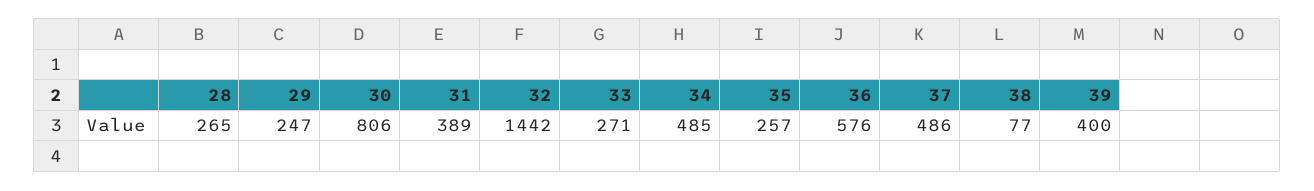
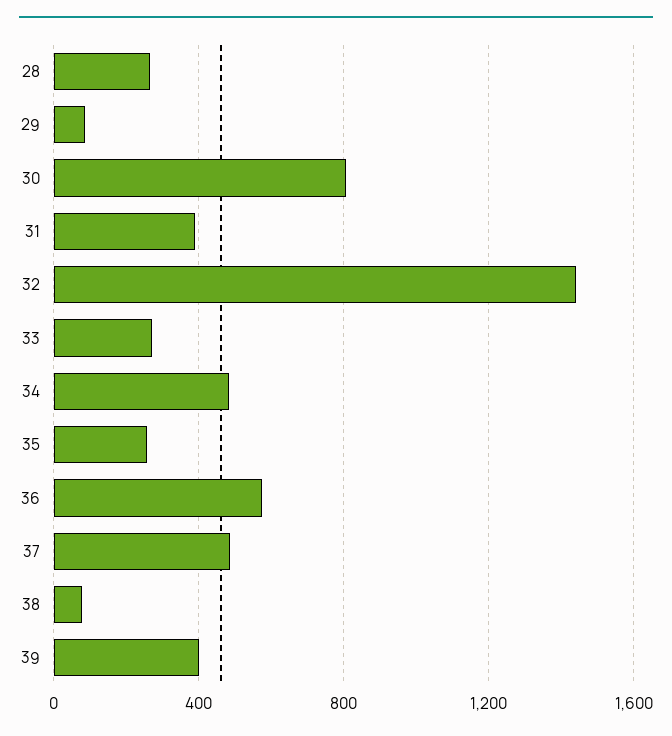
29: 247 -> 100

